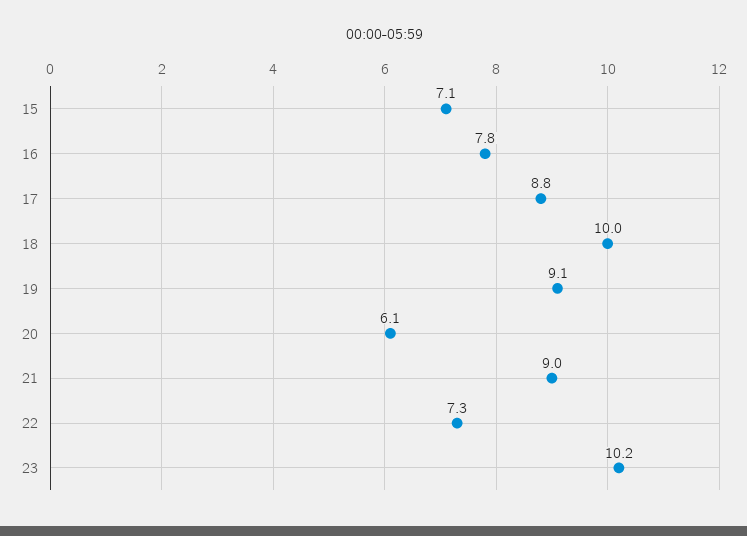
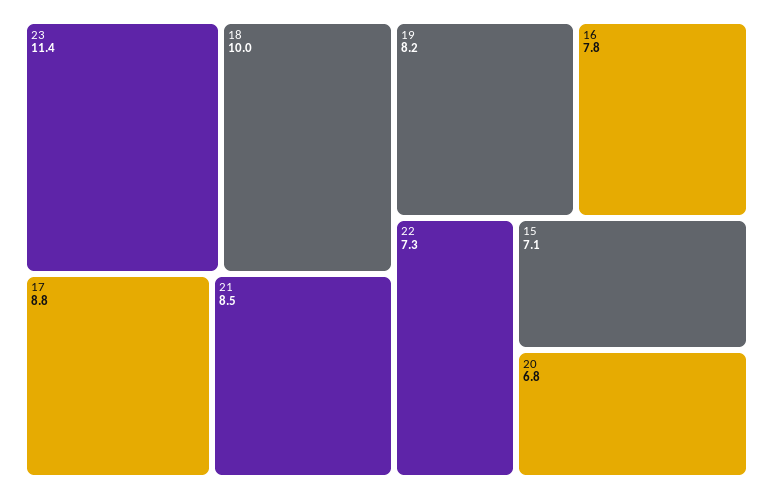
19: 9.1 -> 8.2
20: 6.1 -> 6.8
21: 9 -> 8.5
23: 10.2 -> 11.4

